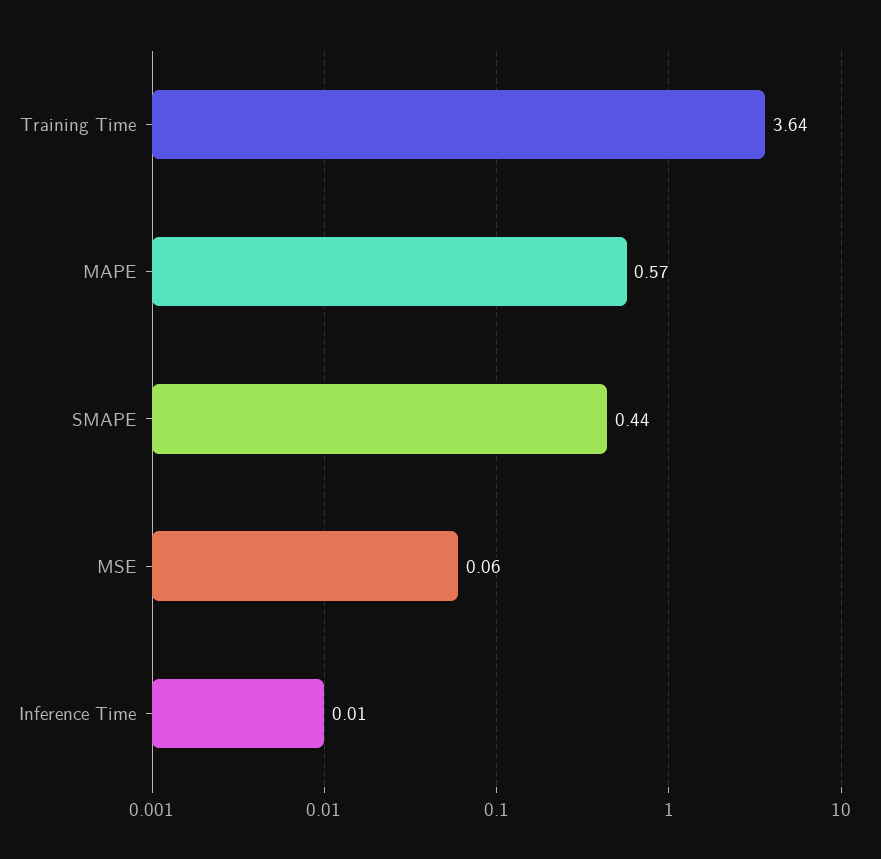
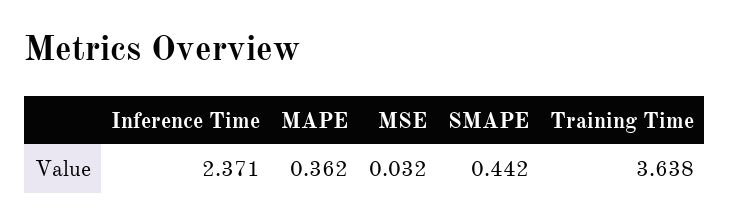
MAPE: 0.57 -> 0.362
MSE: 0.06 -> 0.032
Inference Time: 0.01 -> 2.371

